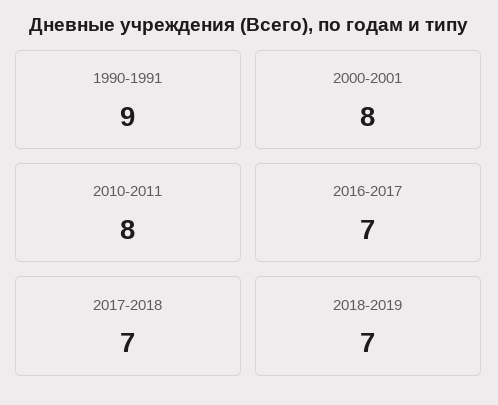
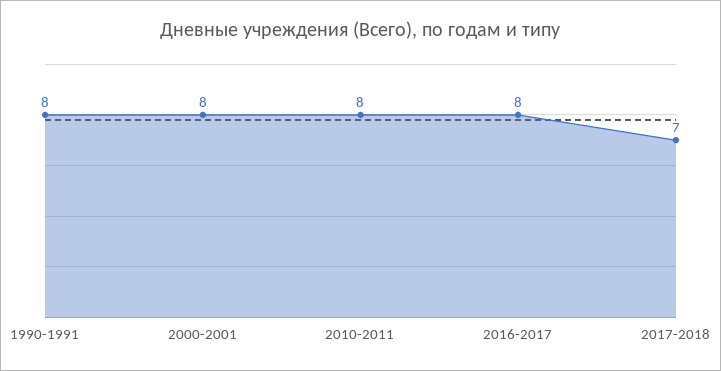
1990-1991: 9 -> 8
2016-2017: 7 -> 8
2018-2019: 7 -> none

